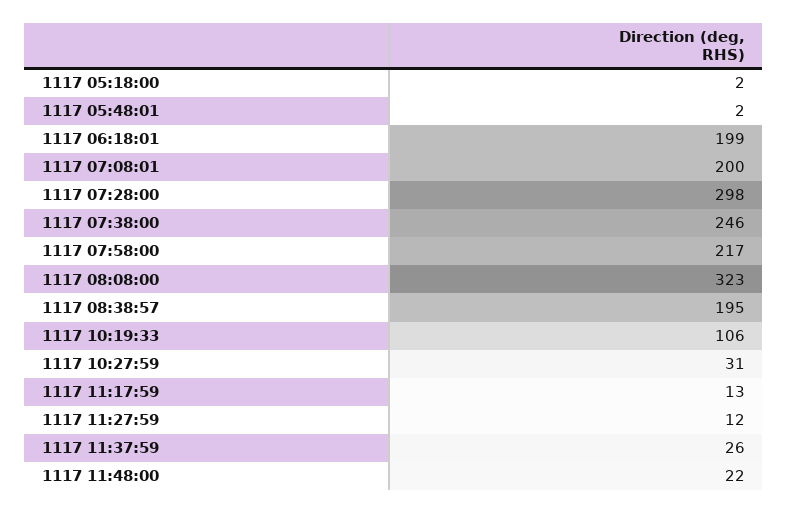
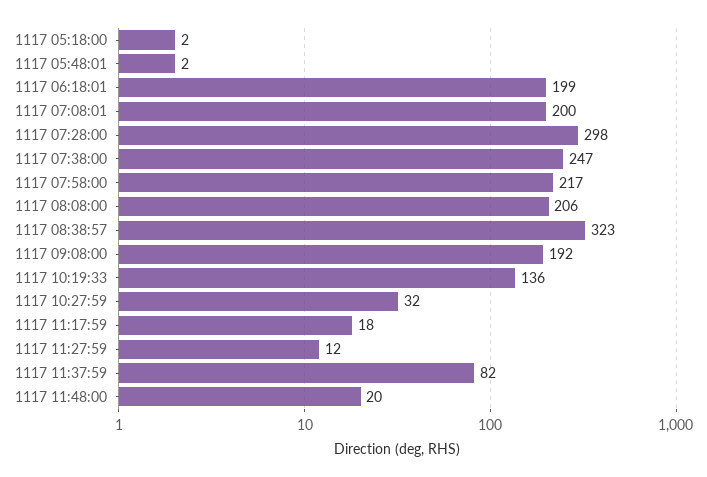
1117 07:38:00: 246 -> 247
1117 08:08:00: 323 -> 206
1117 08:38:57: 195 -> 323
1117 10:19:33: 106 -> 136
1117 10:27:59: 31 -> 32
1117 11:17:59: 13 -> 18
1117 11:37:59: 26 -> 82
1117 11:48:00: 22 -> 20
1117 09:08:00: none -> 192

